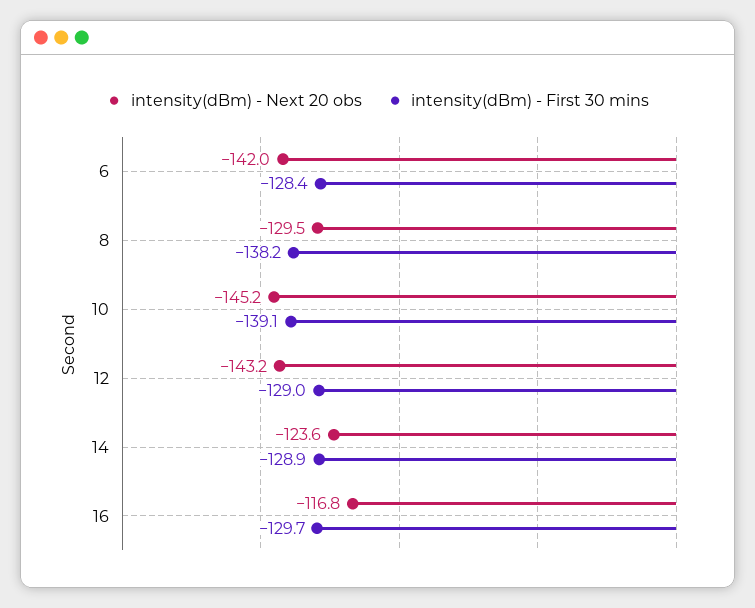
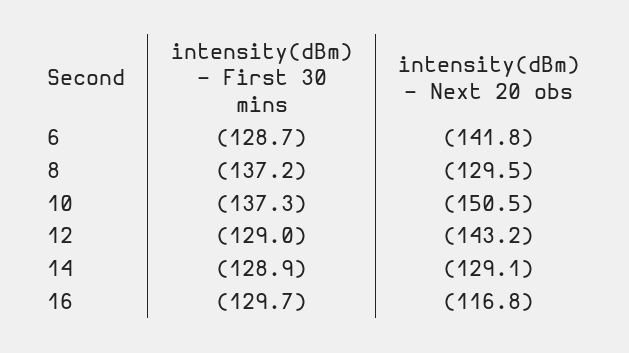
intensity(dBm) - Next 20 obs, 6: -142 -> -141.8
intensity(dBm) - First 30 mins, 6: -128.4 -> -128.7
intensity(dBm) - First 30 mins, 8: -138.2 -> -137.2
intensity(dBm) - Next 20 obs, 10: -145.2 -> -150.5
intensity(dBm) - First 30 mins, 10: -139.1 -> -137.3
intensity(dBm) - Next 20 obs, 14: -123.6 -> -129.1

